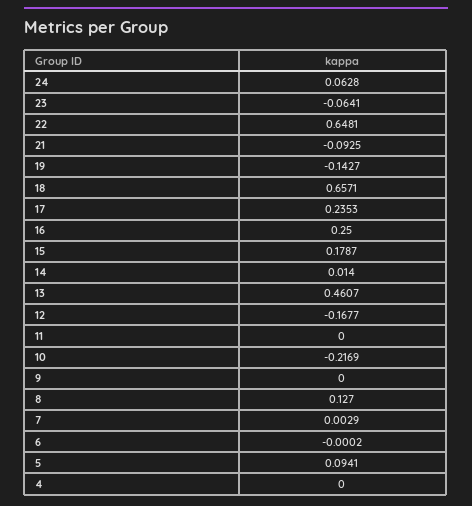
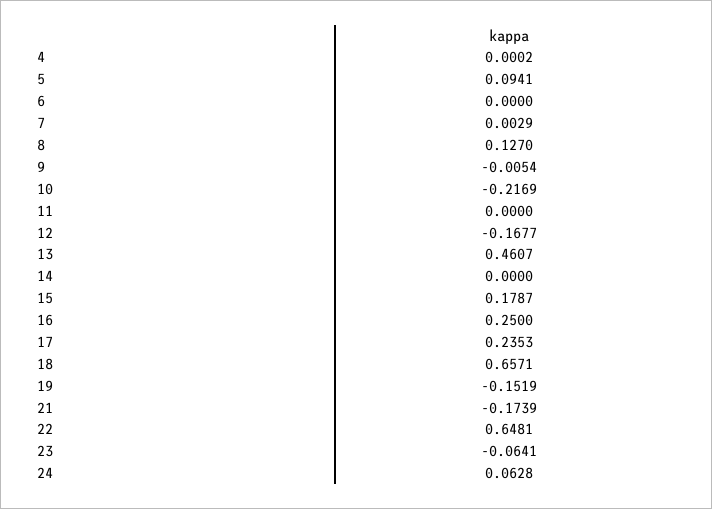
21: -0.0925 -> -0.1739
19: -0.1427 -> -0.1519
14: 0.014 -> 0
9: 0 -> -0.0054
6: -0.0002 -> 0
4: 0 -> 0.0002

